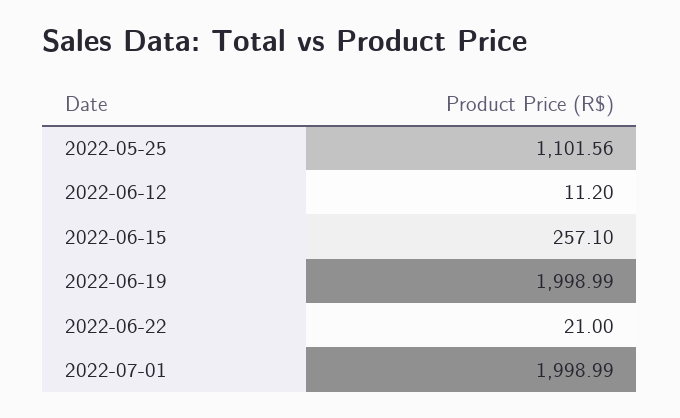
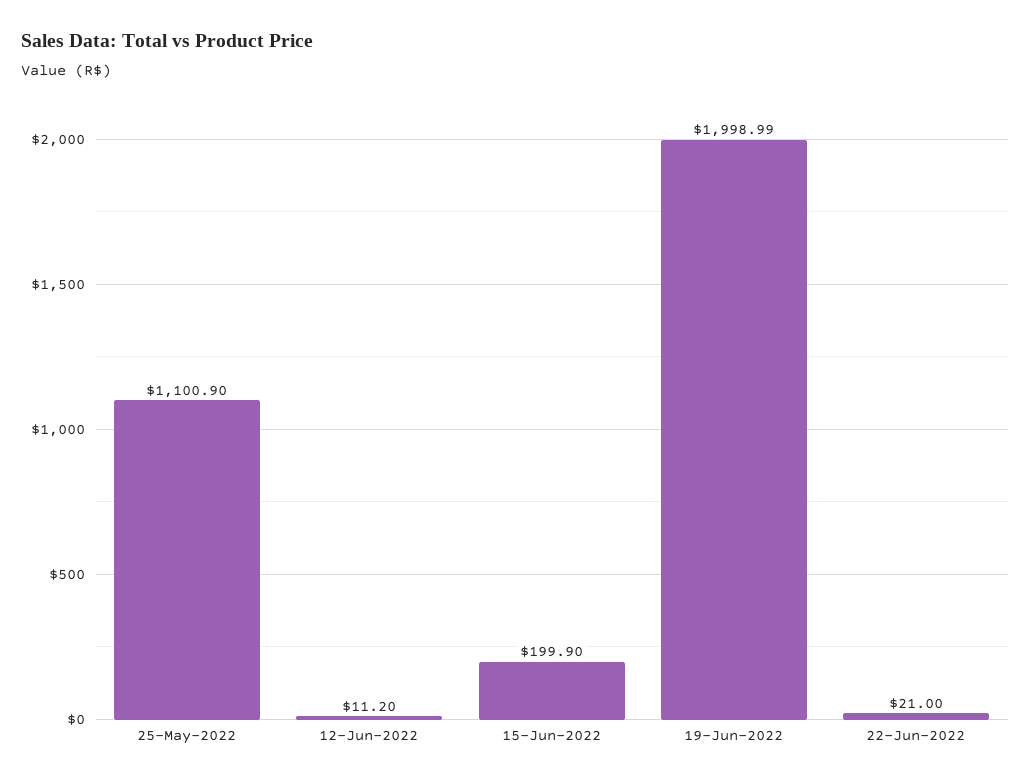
2022-05-25: 1101.56 -> 1100.9
2022-06-15: 257.1 -> 199.9
2022-07-01: 1998.99 -> none

